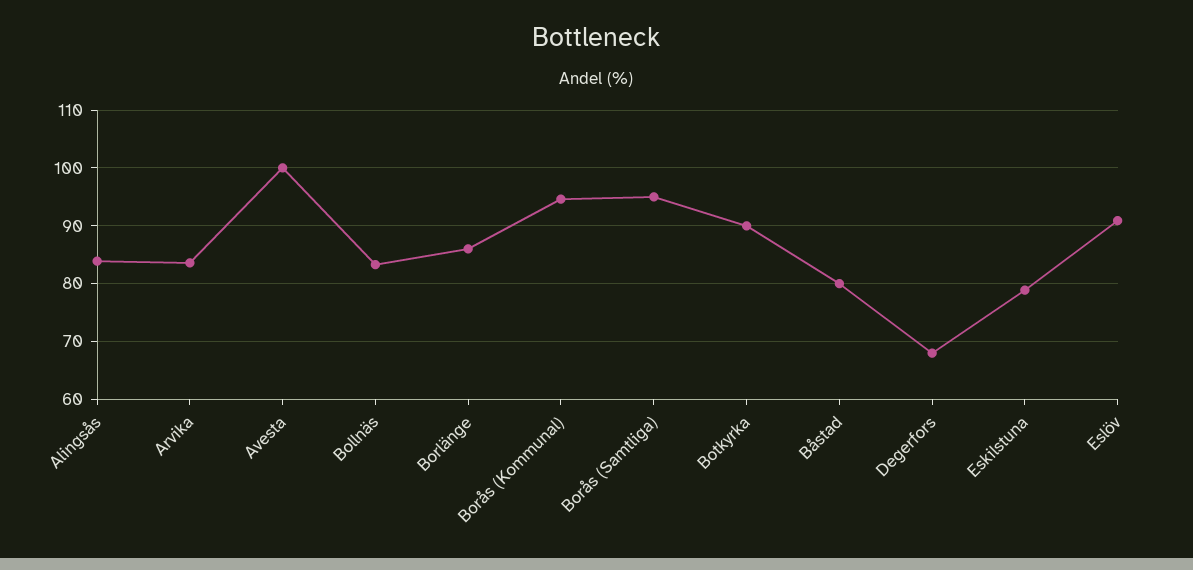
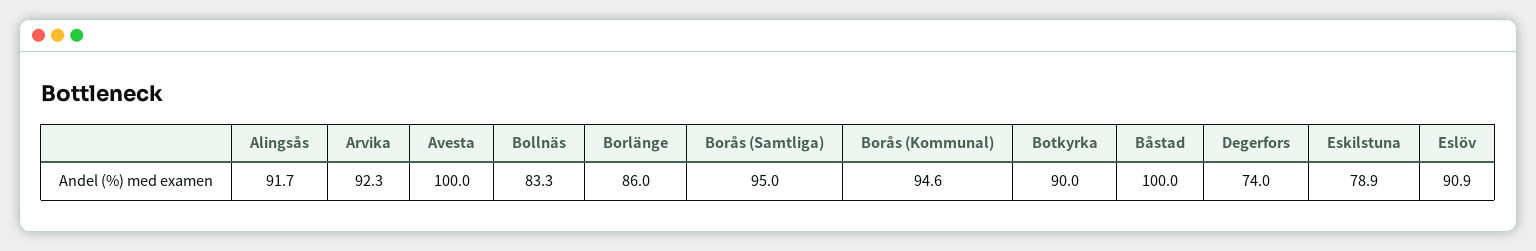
Alingsås: 84 -> 91.7
Arvika: 84 -> 92.3
Båstad: 80 -> 100
Degerfors: 68 -> 74

